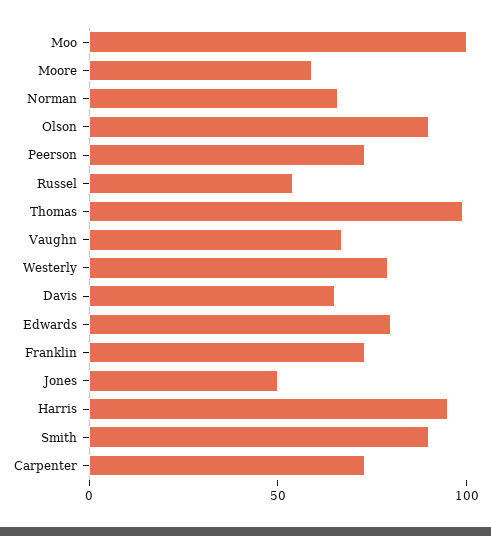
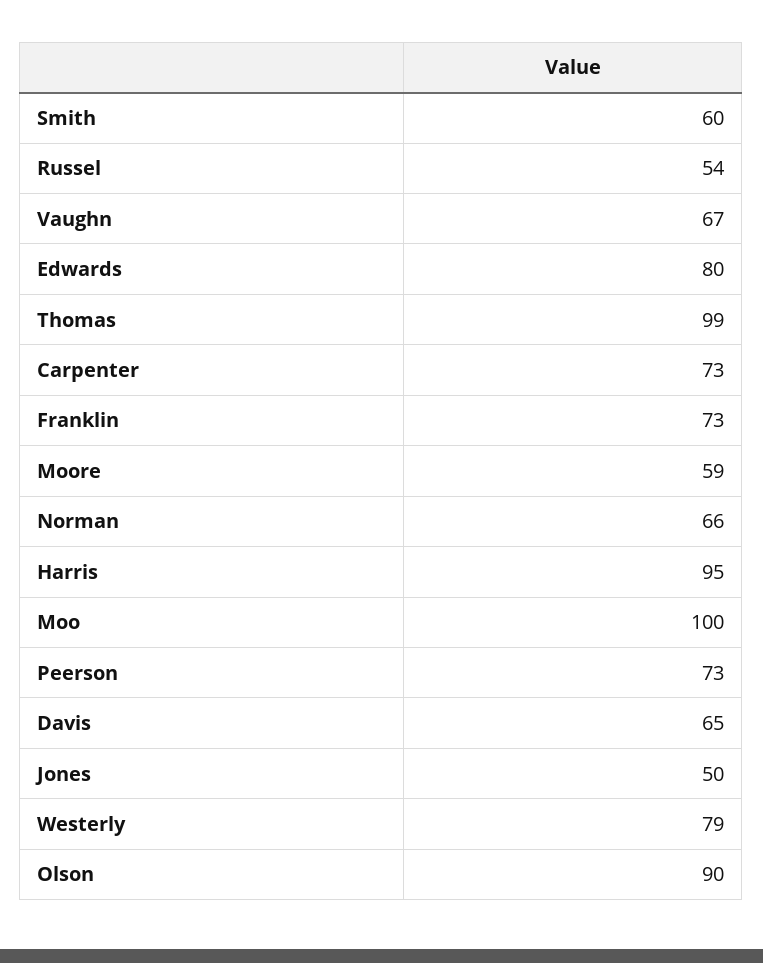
Smith: 90 -> 60

